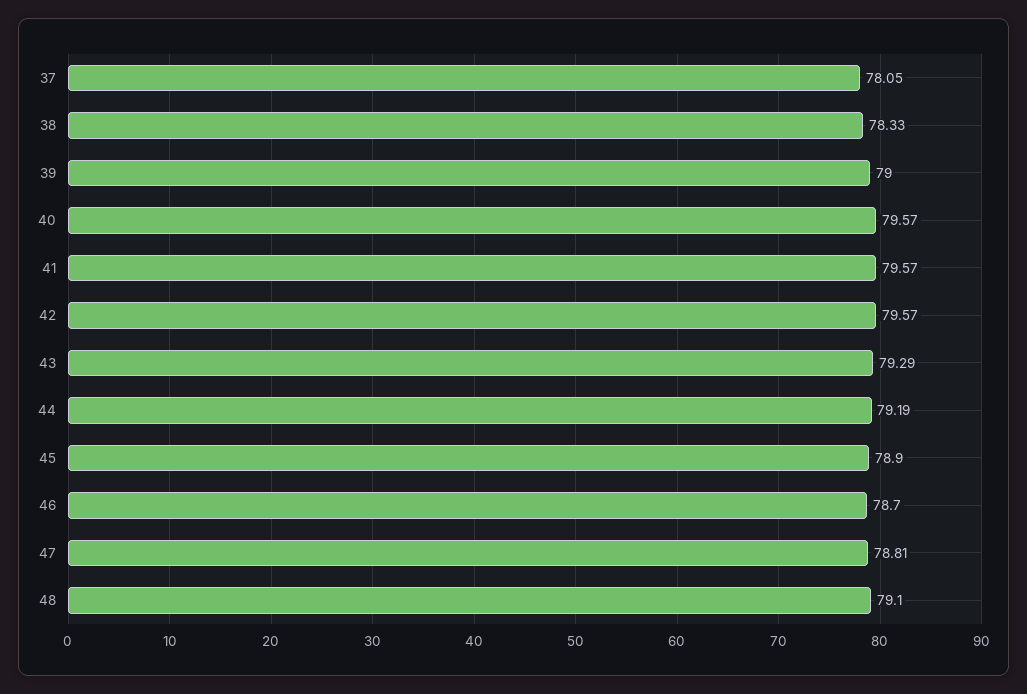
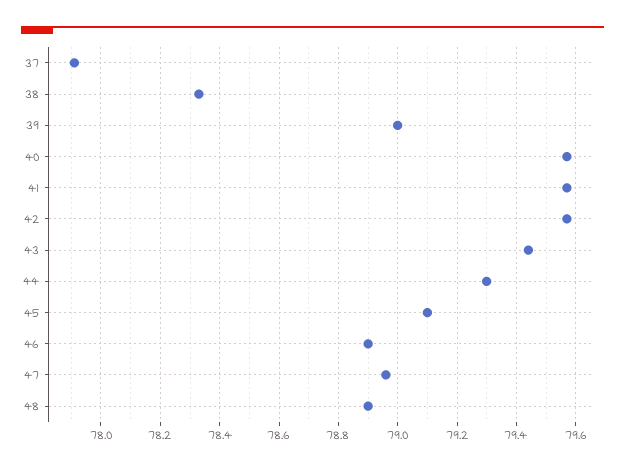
37: 78.05 -> 77.9
43: 79.29 -> 79.45
44: 79.19 -> 79.3
45: 78.9 -> 79.1
46: 78.7 -> 78.9
47: 78.81 -> 78.95
48: 79.1 -> 78.9

